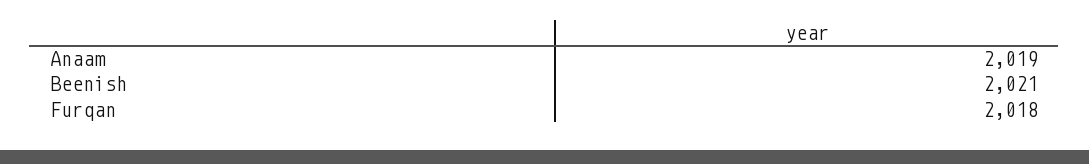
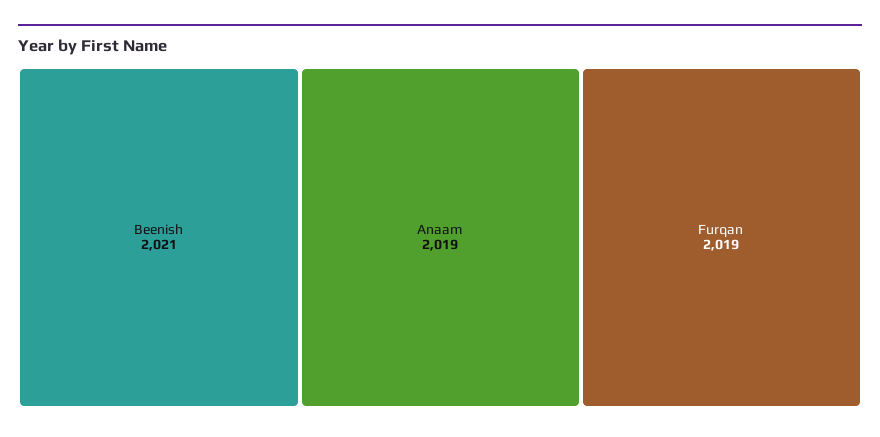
Furqan: 2018 -> 2019

